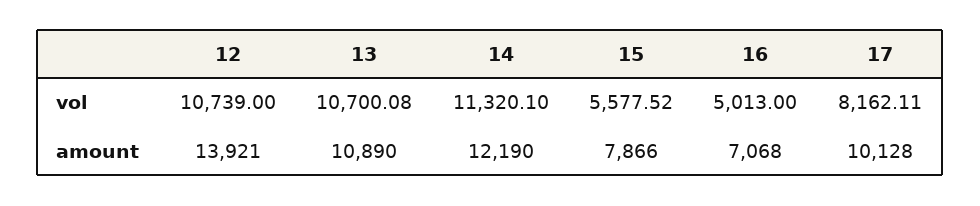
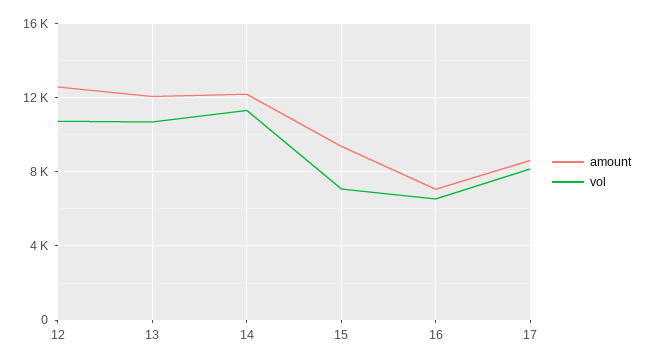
vol, 15: 5577.52 -> 7000
vol, 16: 5013 -> 6500
amount, 12: 13921 -> 12500
amount, 13: 10890 -> 12000
amount, 15: 7866 -> 9500
amount, 17: 10128 -> 8500

